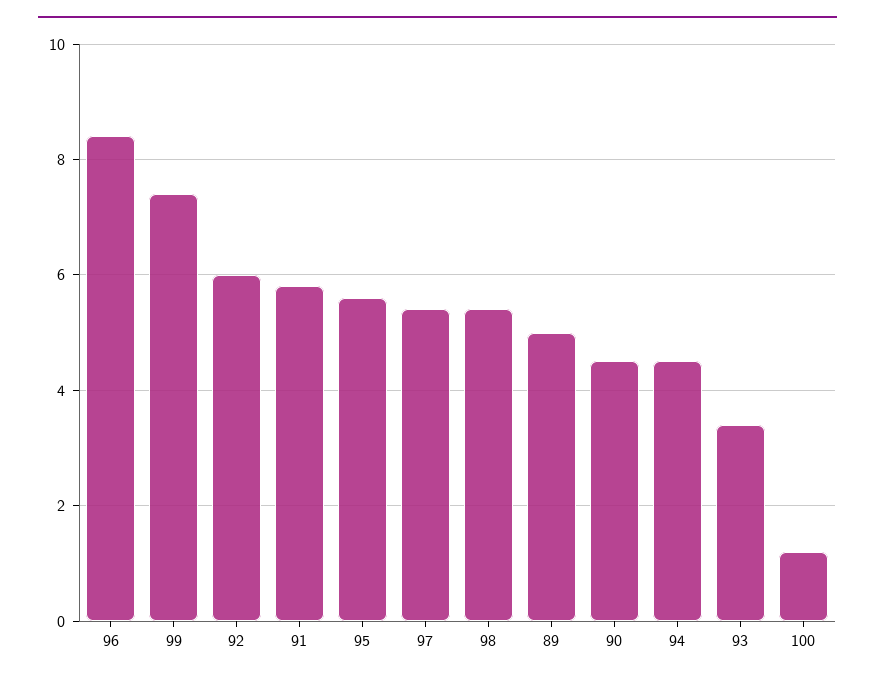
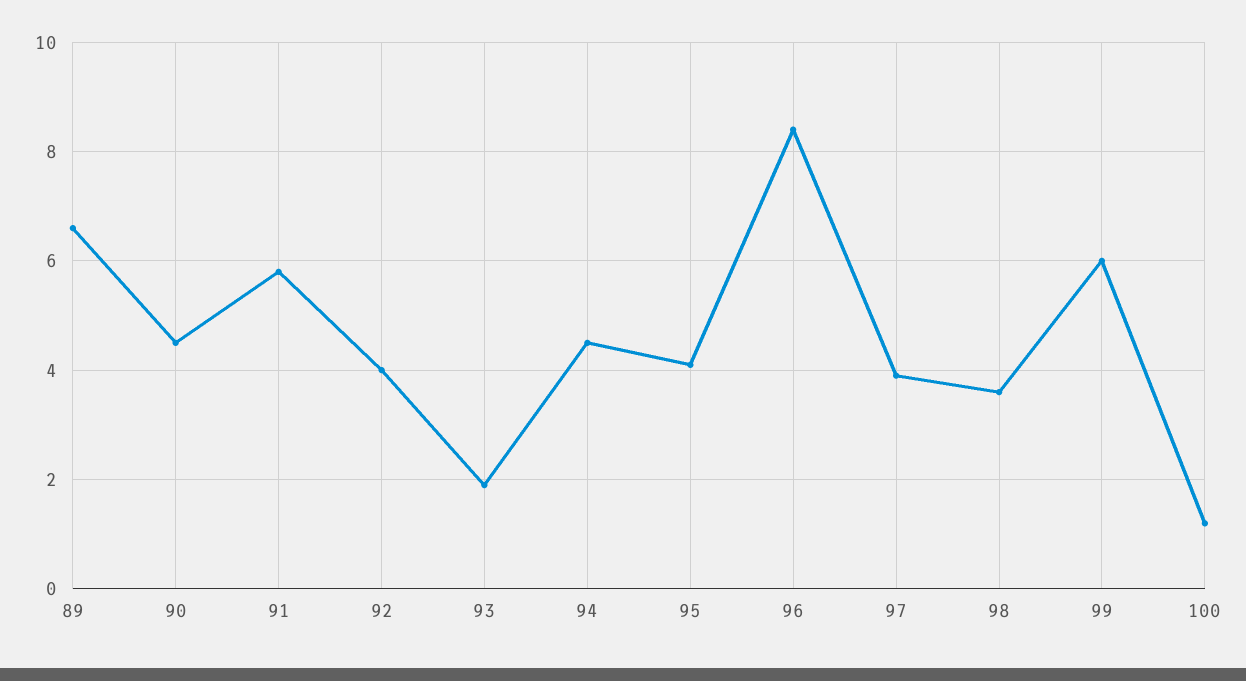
99: 7.5 -> 6
92: 6 -> 4
95: 5.5 -> 4
97: 5.5 -> 4
98: 5.5 -> 3.5
89: 5 -> 6.5
93: 3.5 -> 2

